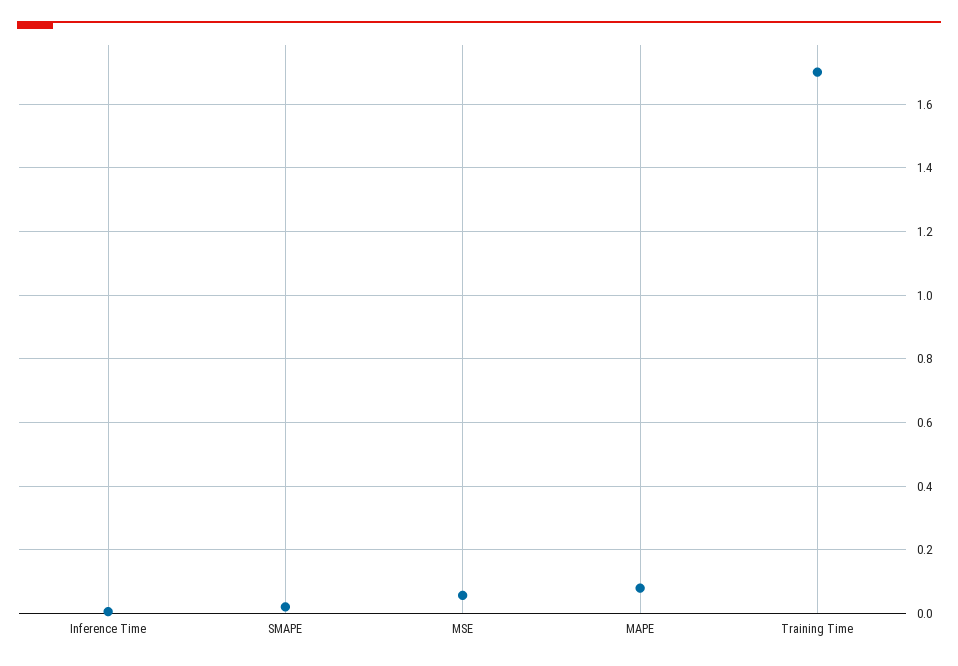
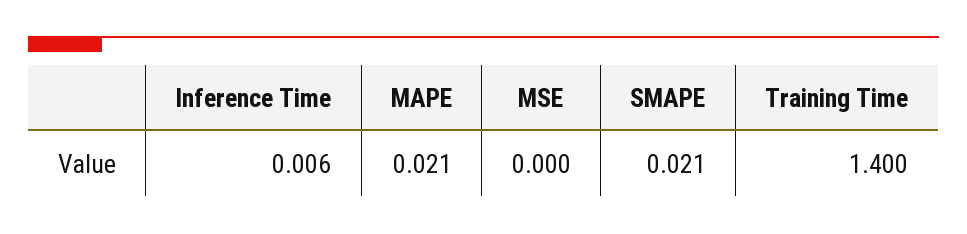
MSE: 0.06 -> 0
MAPE: 0.08 -> 0.021
Training Time: 1.7 -> 1.4

